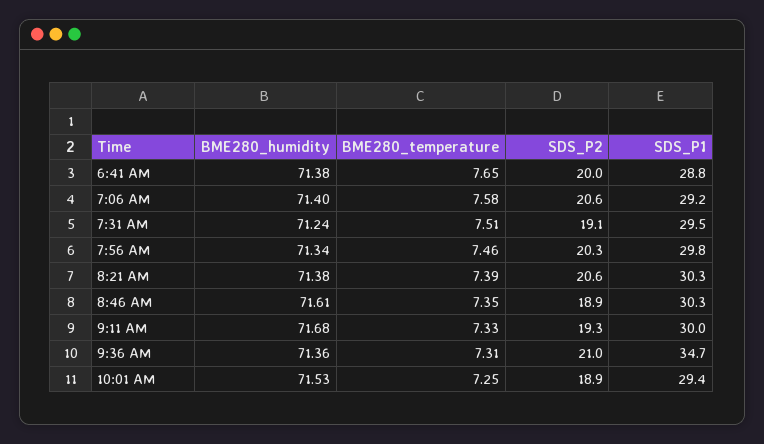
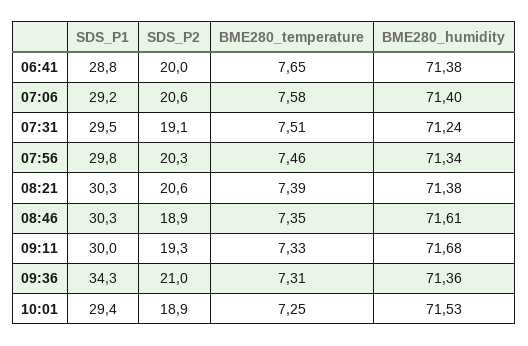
SDS_P1, 9:36 AM: 34.7 -> 34.3

